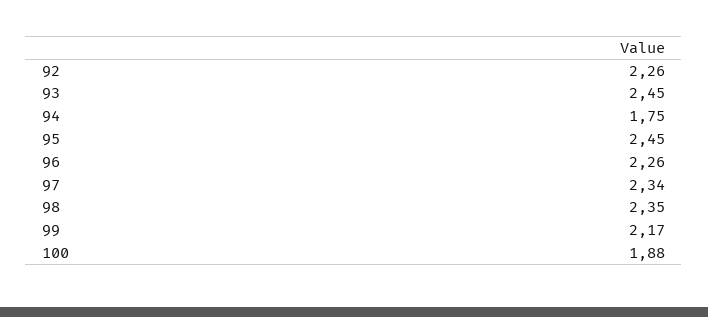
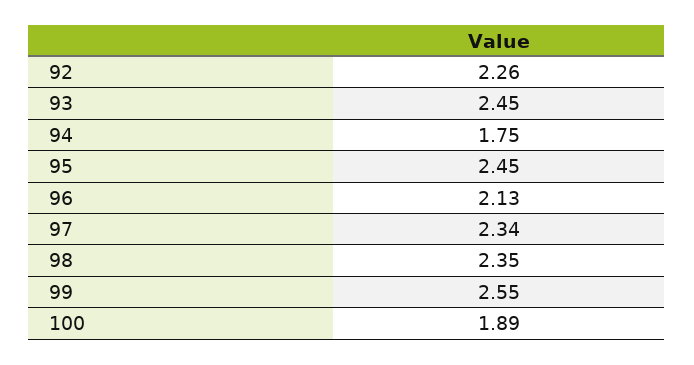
96: 2.26 -> 2.13
99: 2.17 -> 2.55
100: 1.88 -> 1.89

